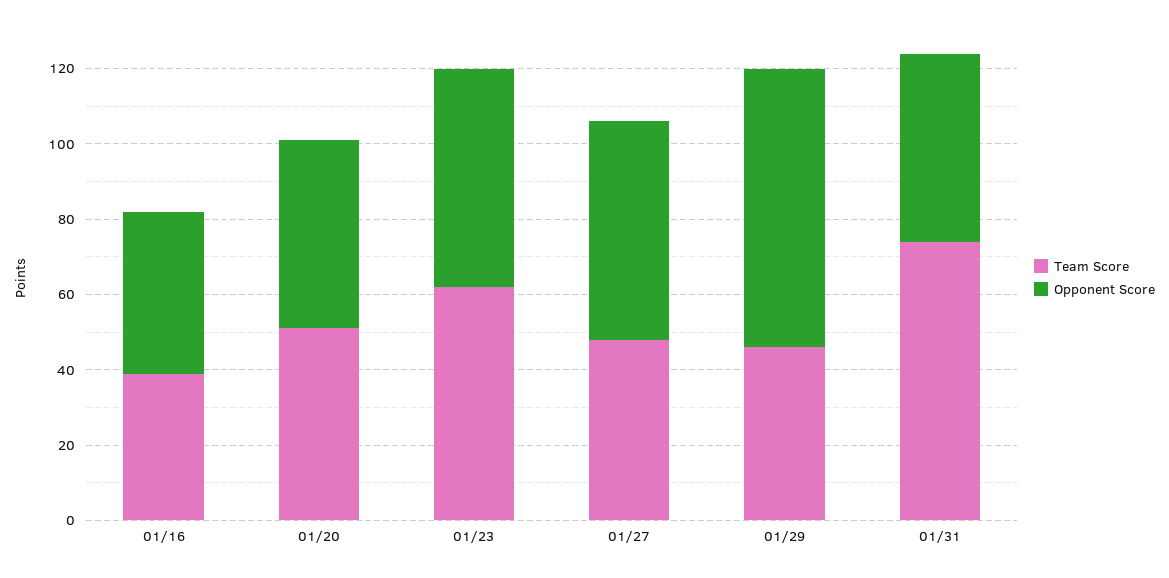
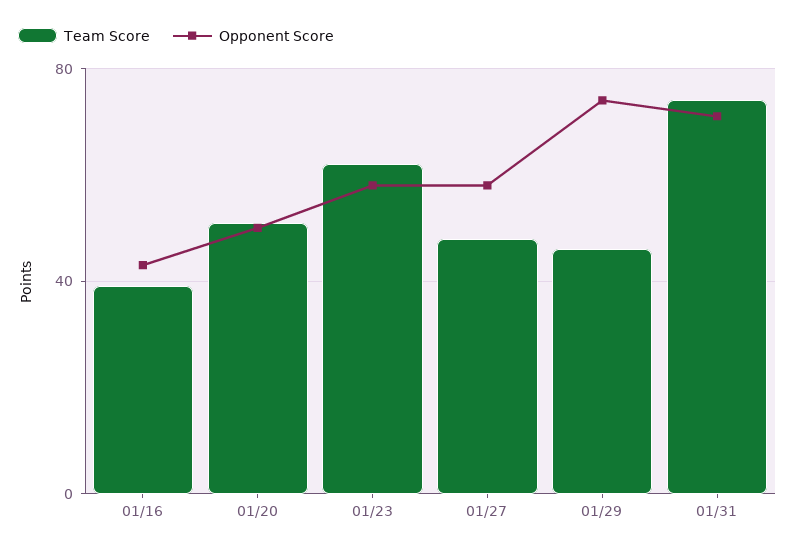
Opponent Score, 01/31: 50 -> 70

